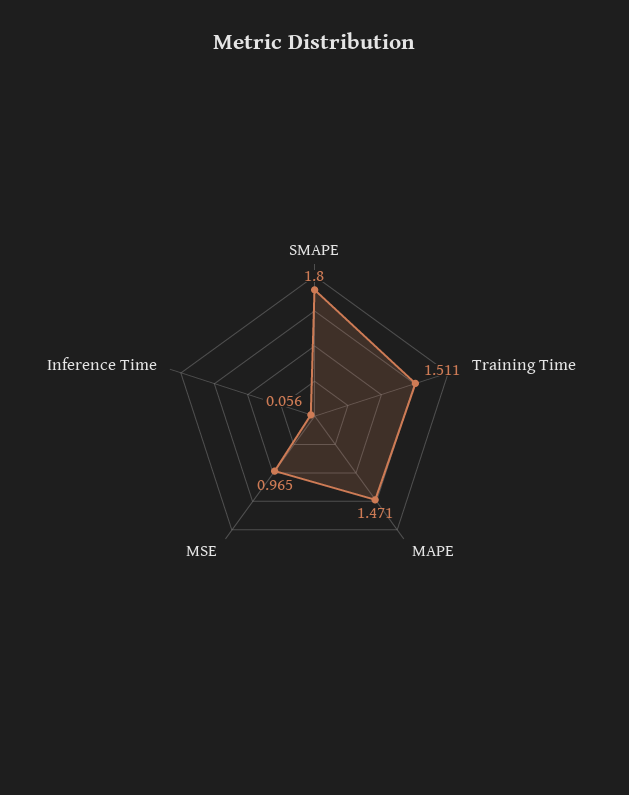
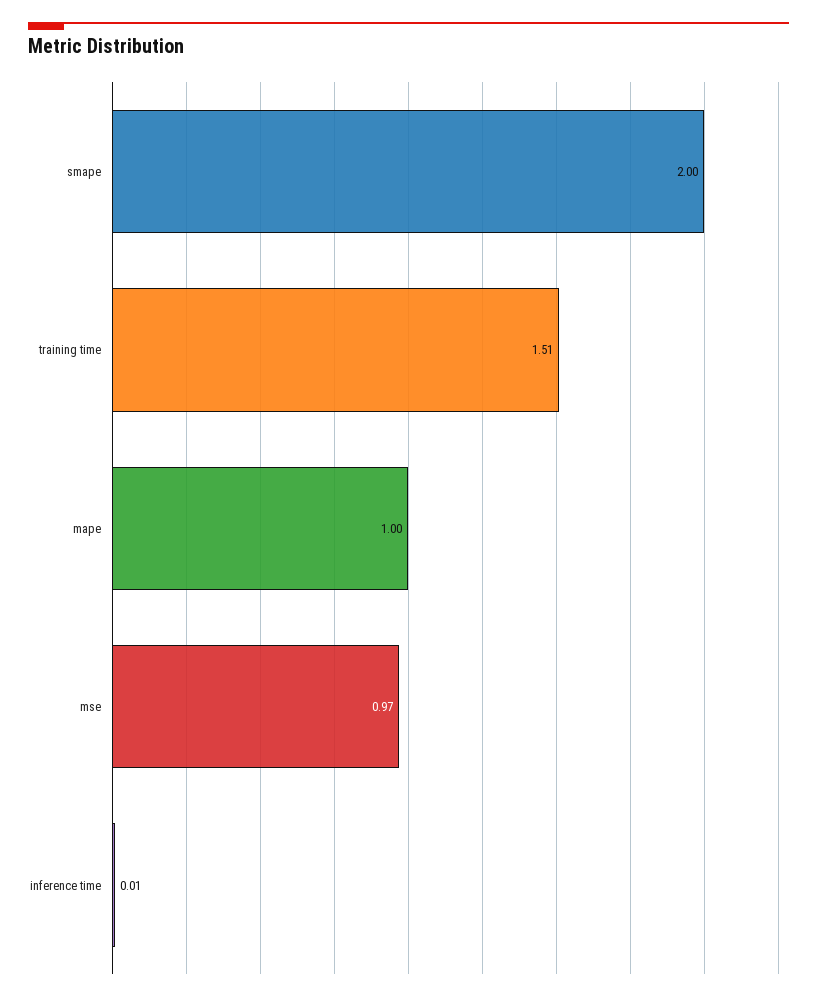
SMAPE: 1.8 -> 2
MAPE: 1.471 -> 1
Inference Time: 0.056 -> 0.01

